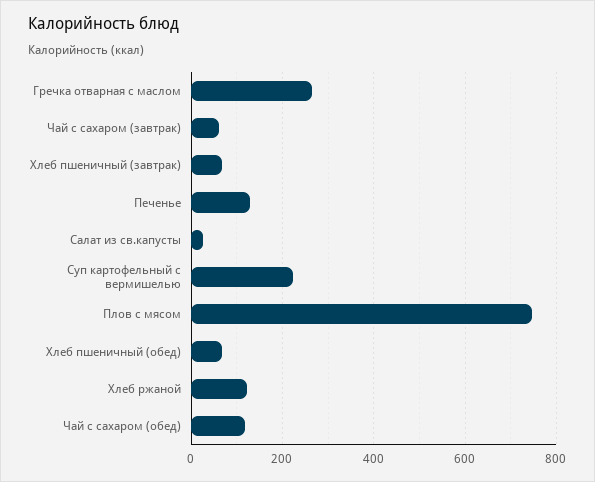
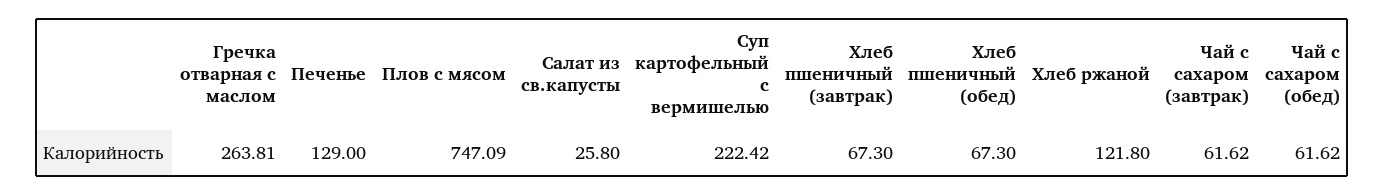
Чай с сахаром (обед): 120 -> 61.62

